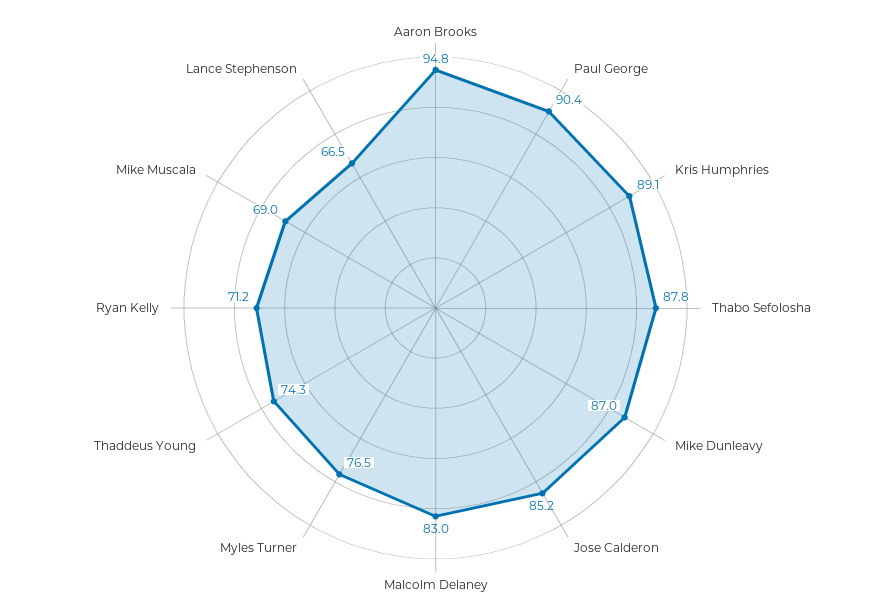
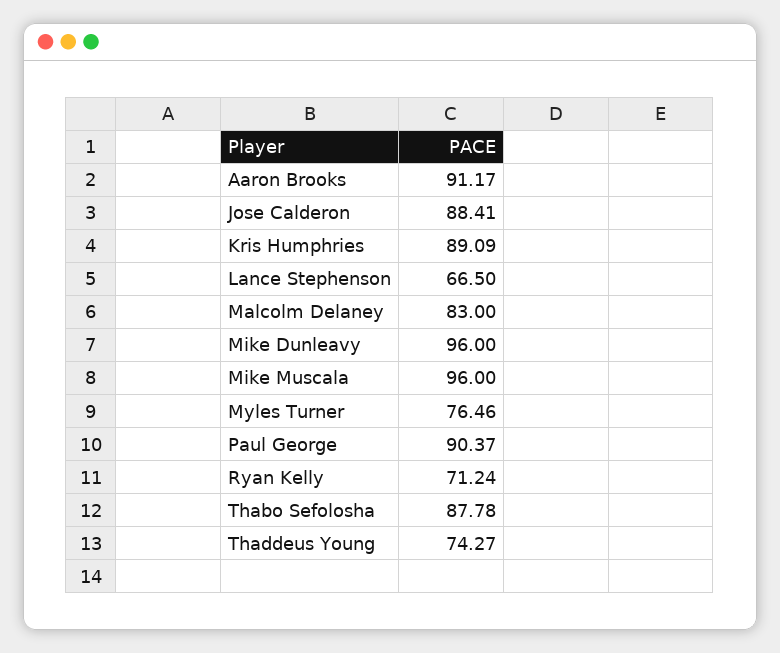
Aaron Brooks: 94.8 -> 91.17
Mike Dunleavy: 87 -> 96
Jose Calderon: 85.2 -> 88.41
Mike Muscala: 69 -> 96

